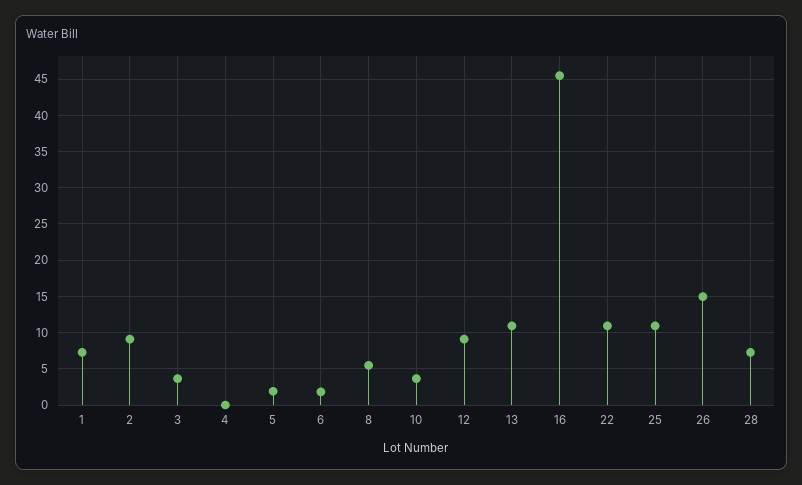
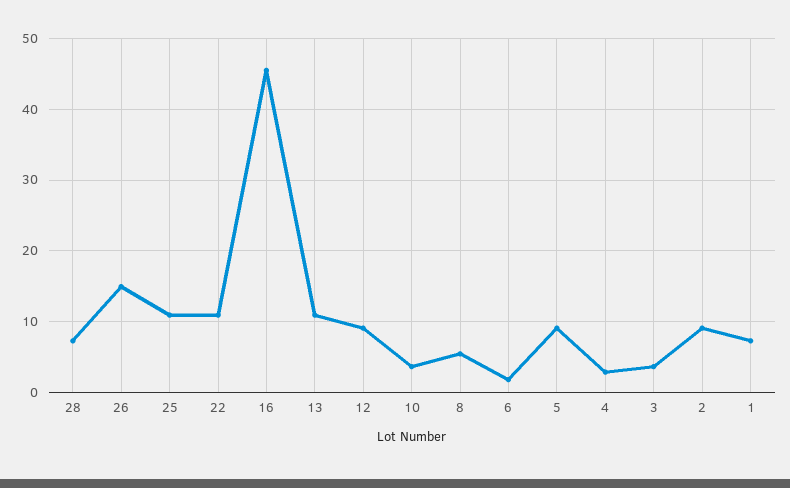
4: 0 -> 3
5: 2 -> 9

